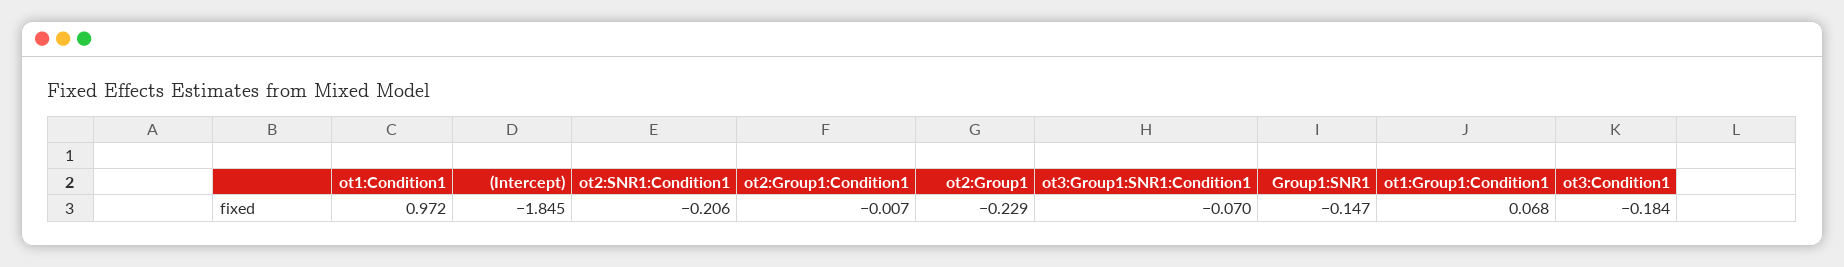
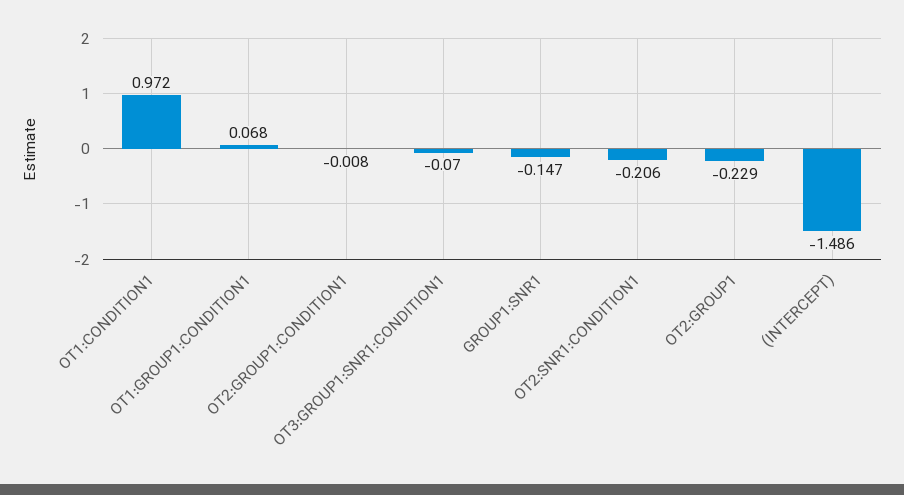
(Intercept): -1.845 -> -1.486
ot2:Group1:Condition1: -0.007 -> -0.008
ot3:Condition1: -0.184 -> none

